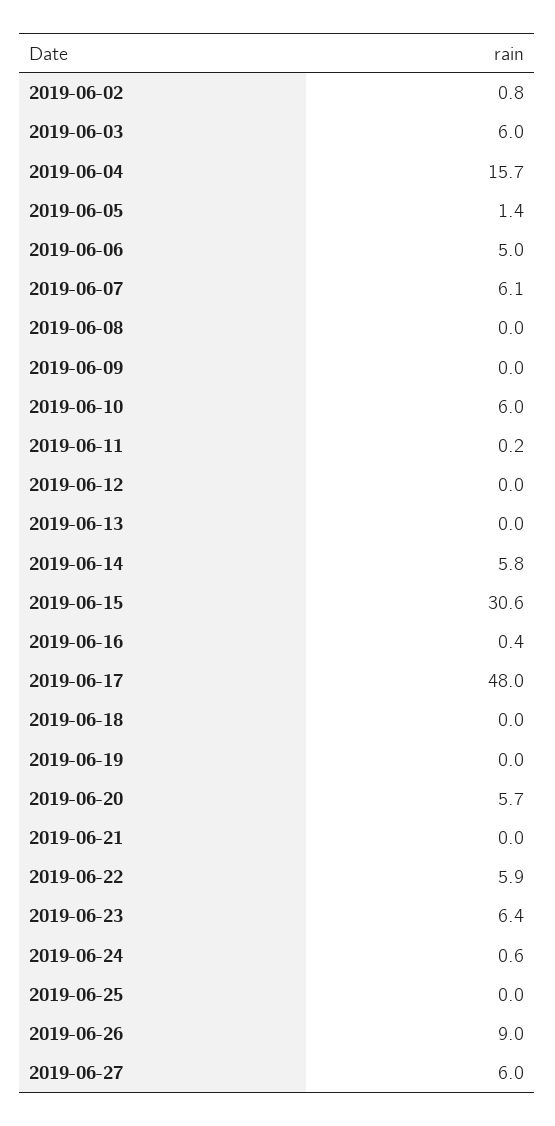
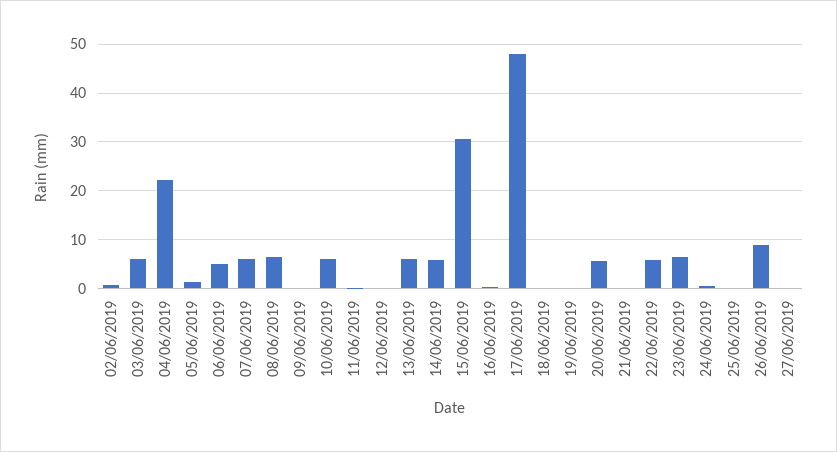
2019-06-04: 15.7 -> 22
2019-06-08: 0 -> 6
2019-06-13: 0 -> 6
2019-06-27: 6 -> 0

